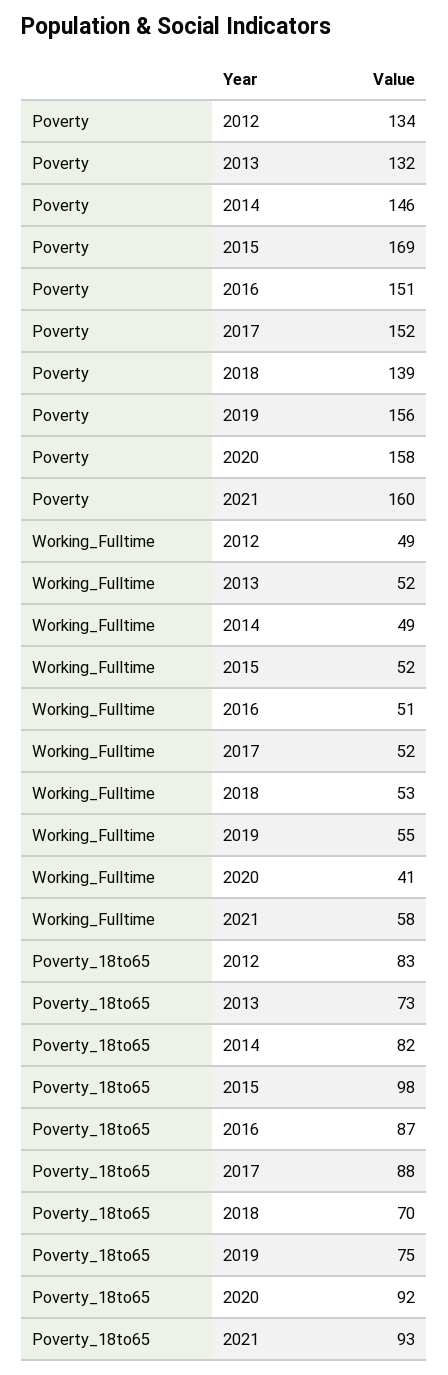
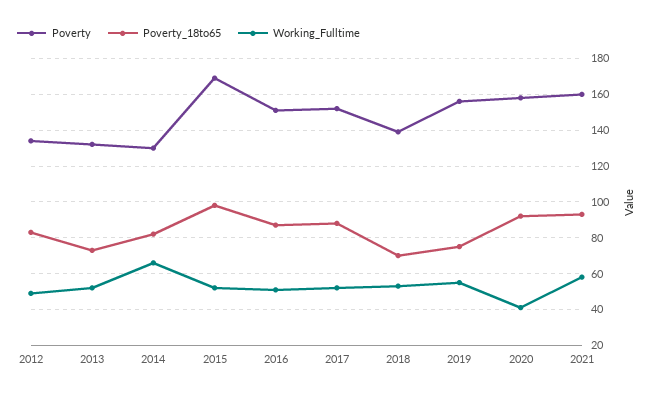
Poverty, 2014: 146 -> 130
Working_Fulltime, 2014: 49 -> 65

